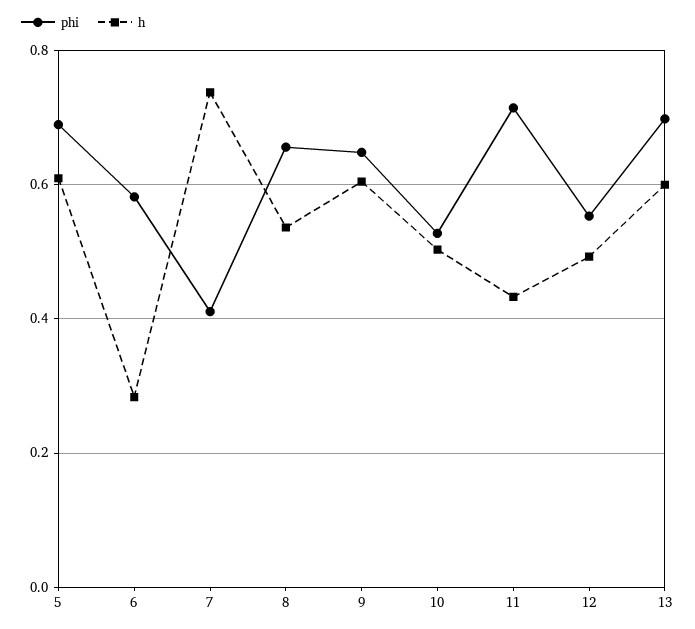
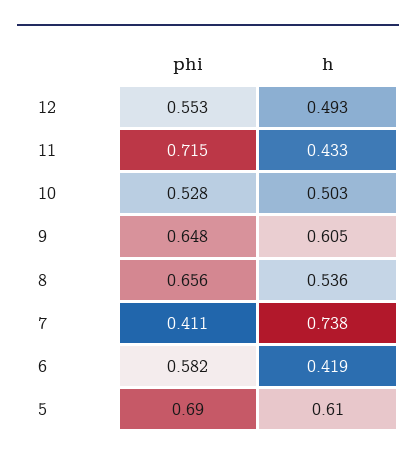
h, 6: 0.28 -> 0.419
phi, 13: 0.7 -> none
h, 13: 0.6 -> none

